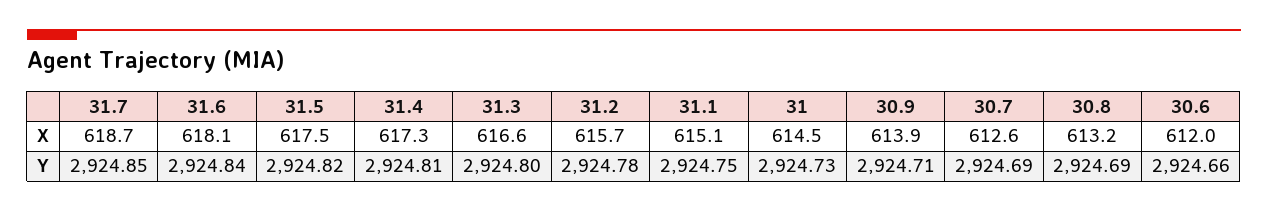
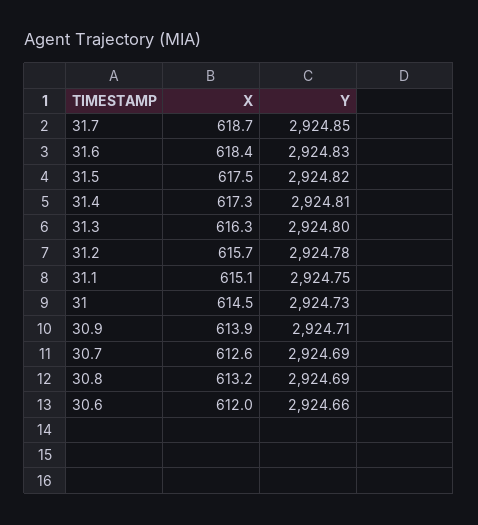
31.6, X: 618.1 -> 618.4
31.3, X: 616.6 -> 616.3
31.6, Y: 2924.84 -> 2924.83

